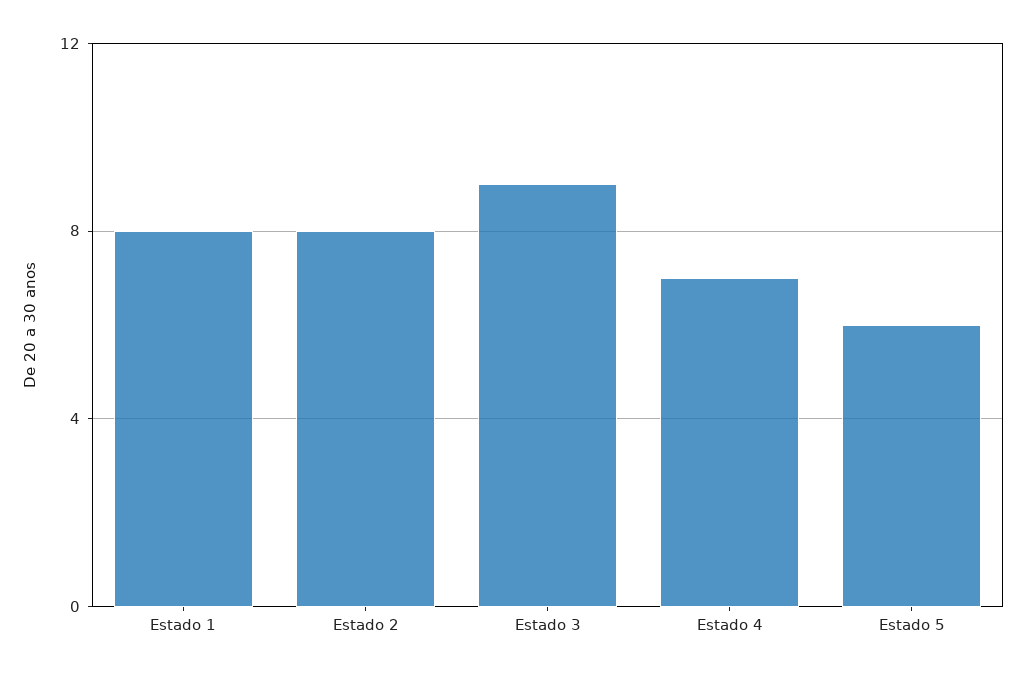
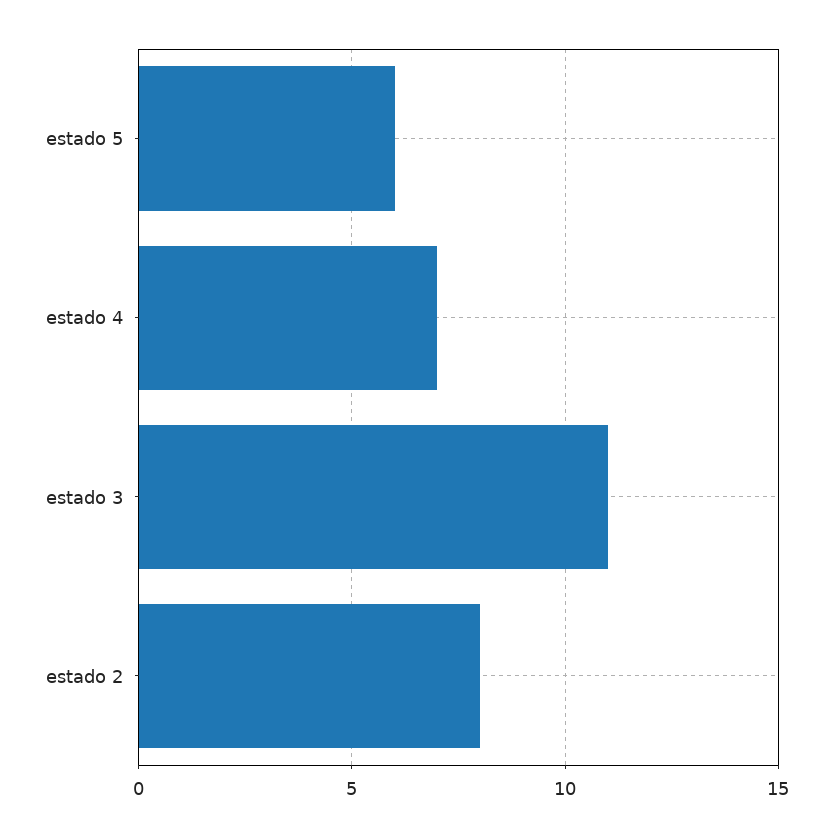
Estado 1: 8 -> none
Estado 3: 9 -> 11

